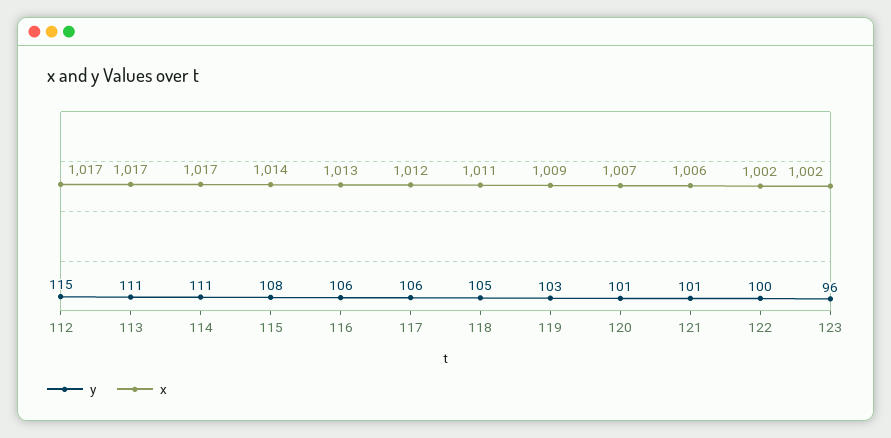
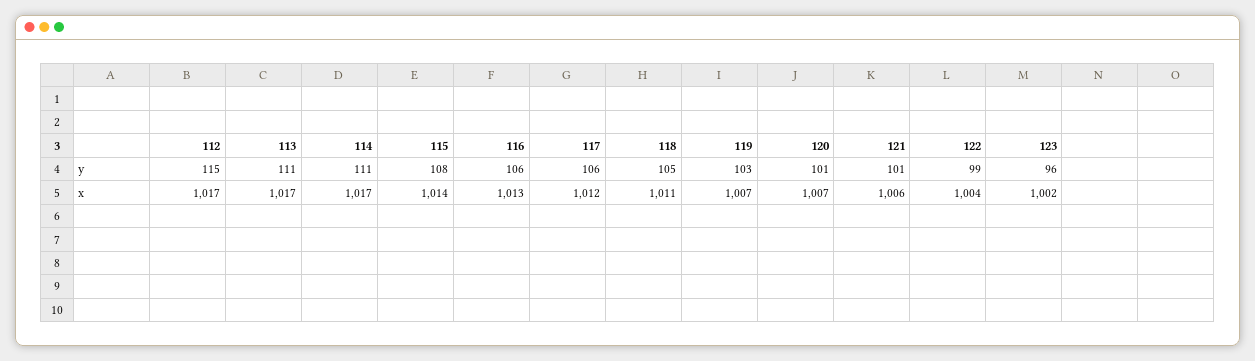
x, 119: 1009 -> 1007
y, 122: 100 -> 99
x, 122: 1002 -> 1004

